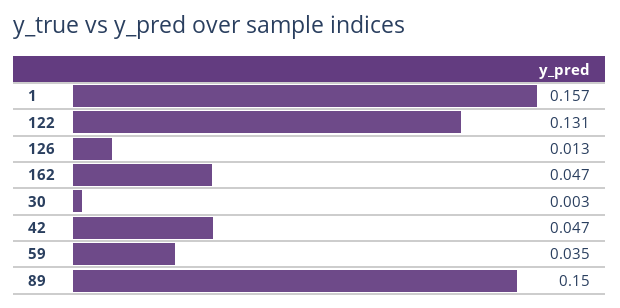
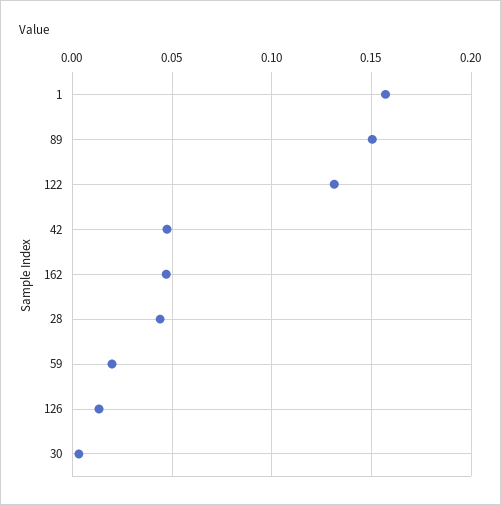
59: 0.035 -> 0.02
28: none -> 0.045

